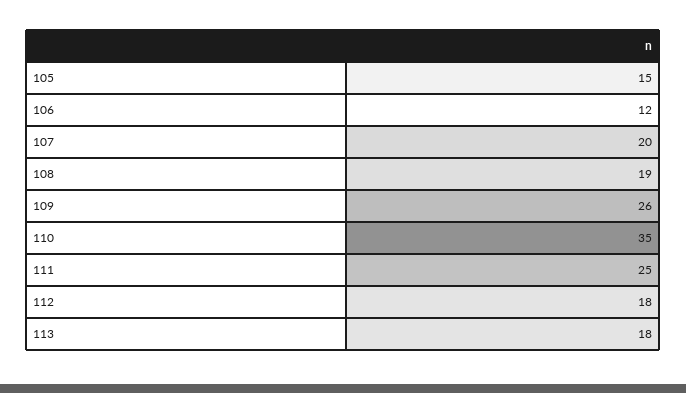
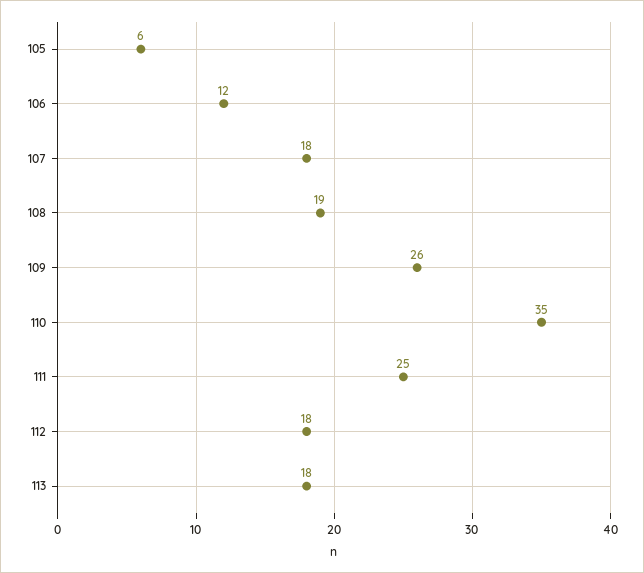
105: 15 -> 6
107: 20 -> 18

